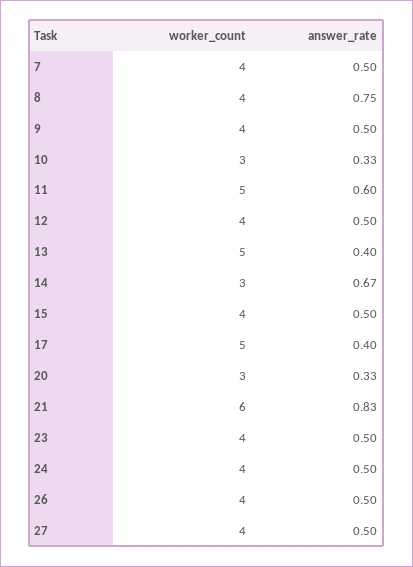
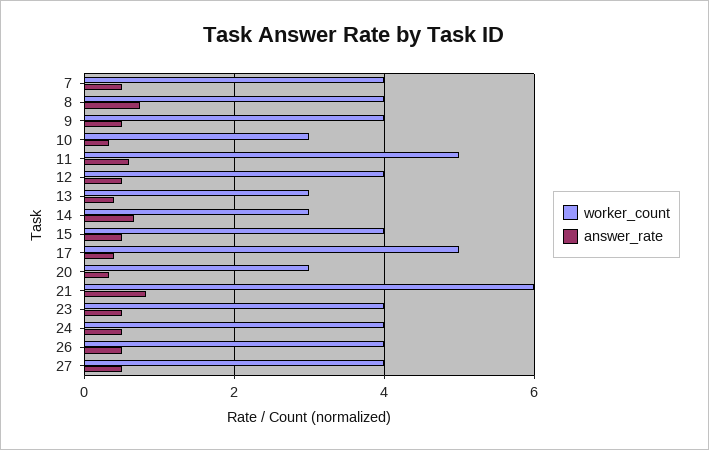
worker_count, 13: 5 -> 3

